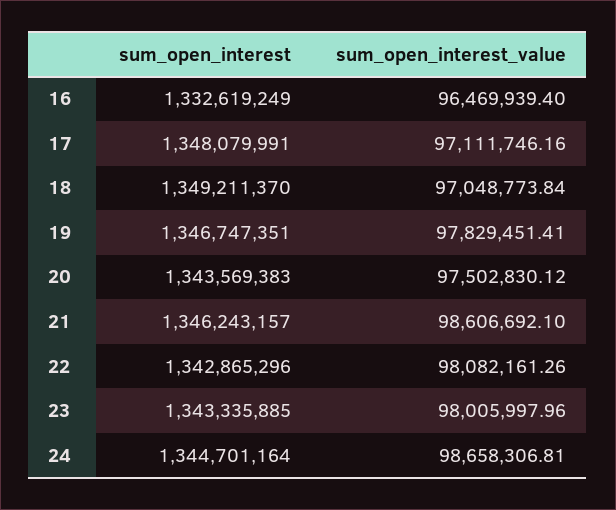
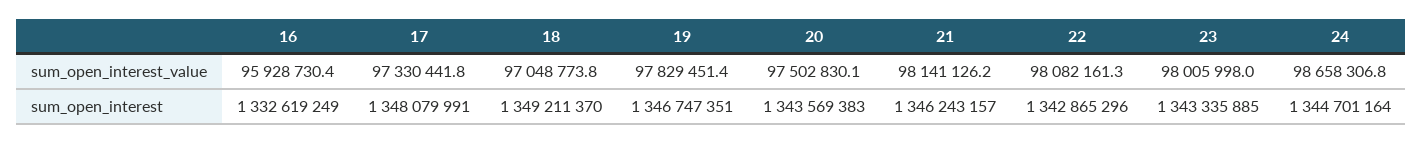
sum_open_interest_value, 16: 96469939.4 -> 95928730.4
sum_open_interest_value, 17: 97111746.16 -> 97330441.8
sum_open_interest_value, 21: 98606692.1 -> 98141126.2

